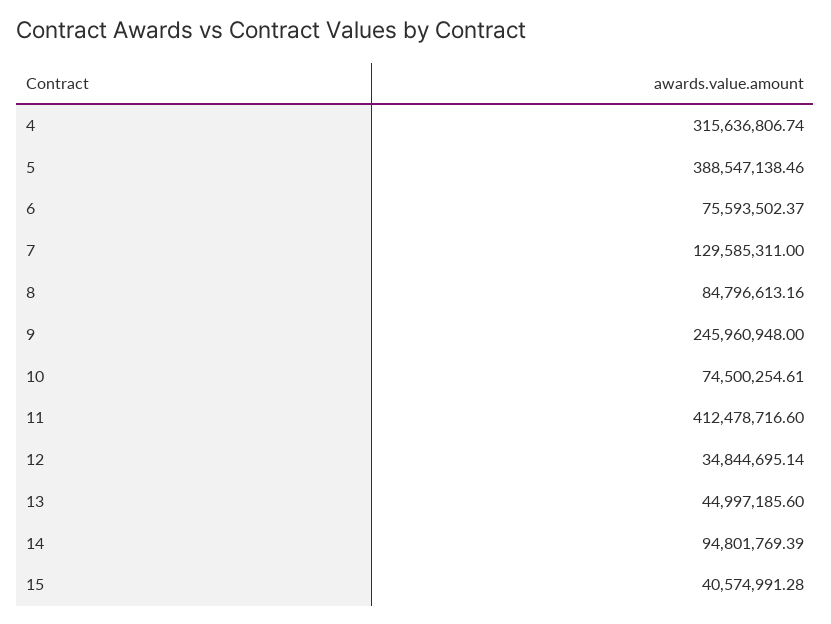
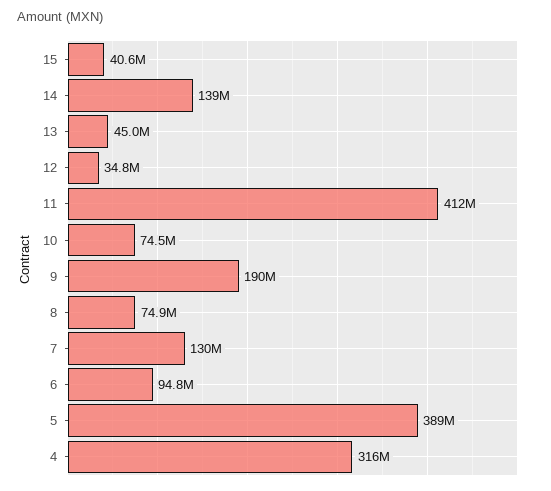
6: 75593502.37 -> 94800000
8: 84796613.16 -> 74900000
9: 245960948 -> 190000000
14: 94801769.39 -> 139000000

